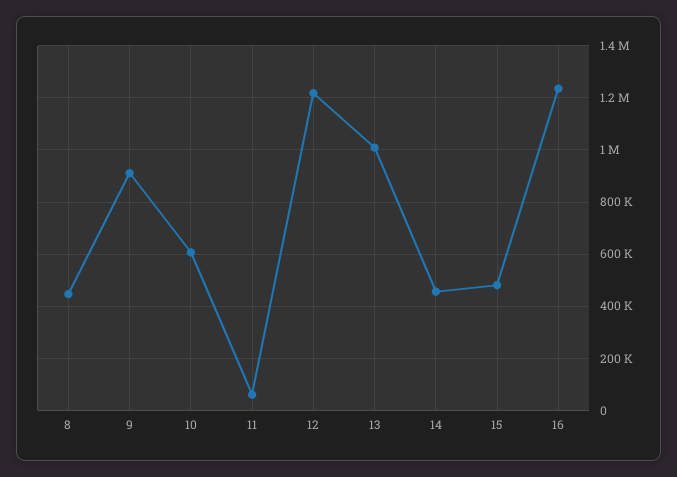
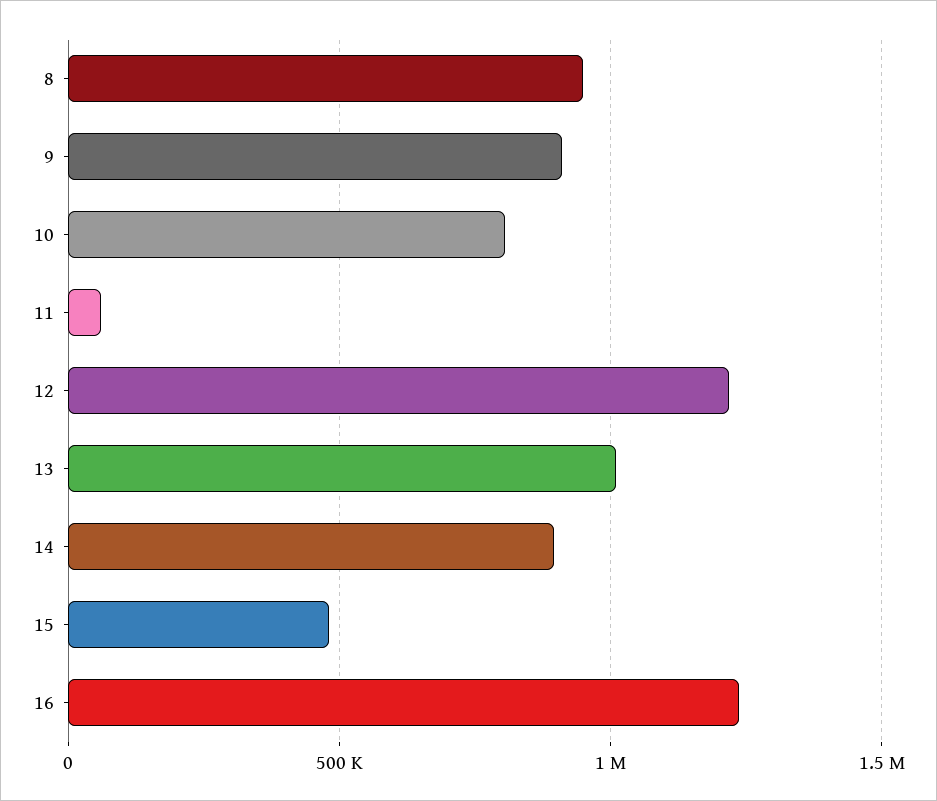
8: 450000 -> 950000
10: 600000 -> 800000
14: 450000 -> 900000

